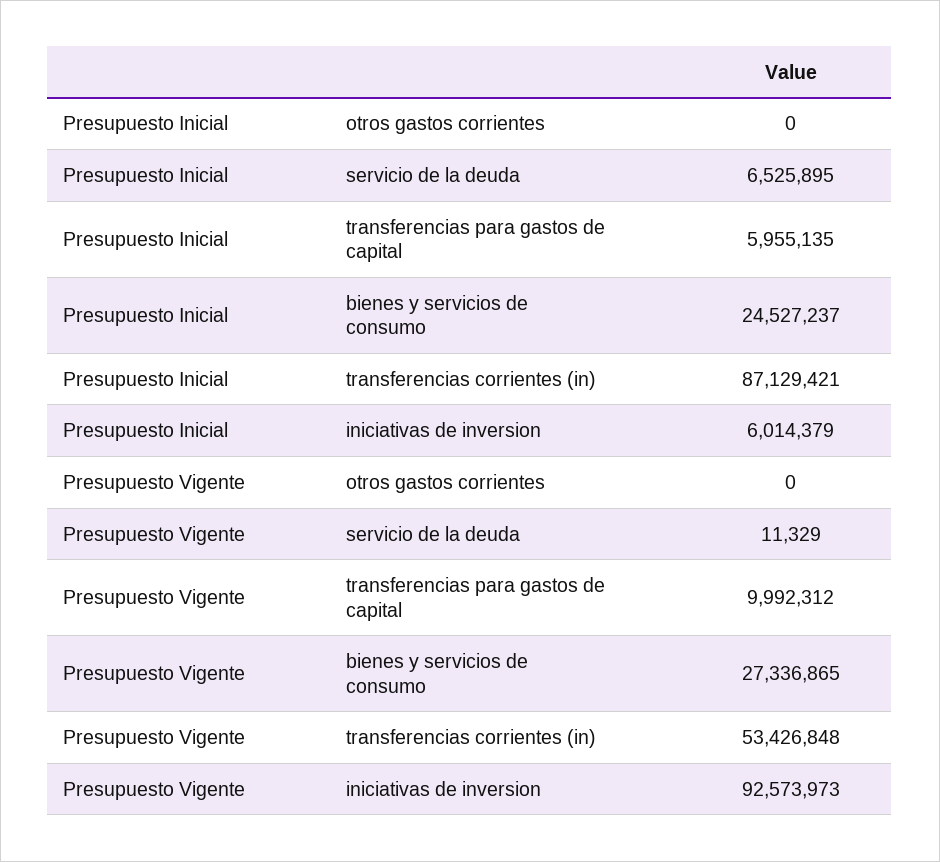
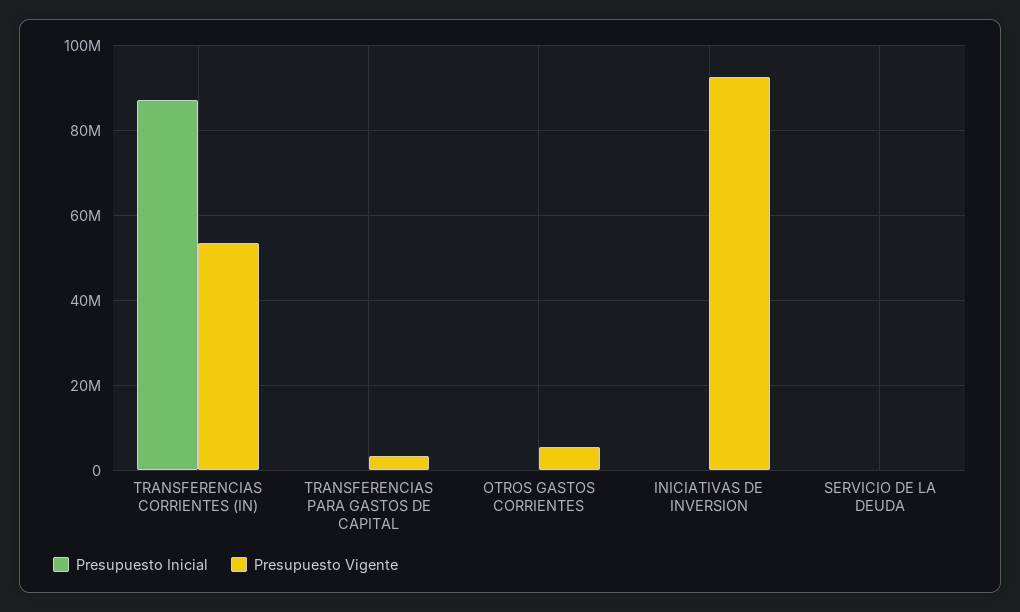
Presupuesto Inicial, servicio de la deuda: 6525895 -> 0
Presupuesto Inicial, transferencias para gastos de capital: 5955135 -> 0
Presupuesto Inicial, bienes y servicios de consumo: 24527237 -> none
Presupuesto Inicial, iniciativas de inversion: 6014379 -> 0
Presupuesto Vigente, otros gastos corrientes: 0 -> 6000000
Presupuesto Vigente, transferencias para gastos de capital: 9992312 -> 4000000
Presupuesto Vigente, bienes y servicios de consumo: 27336865 -> none

